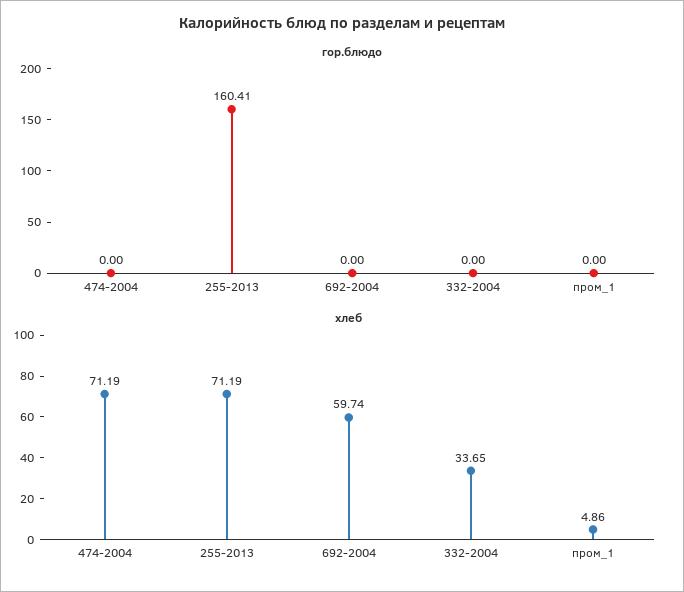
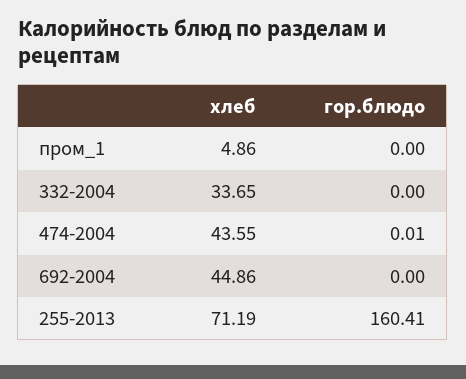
гор.блюдо, 474-2004: 0 -> 0.01
хлеб, 474-2004: 71.19 -> 43.55
хлеб, 692-2004: 59.74 -> 44.86

